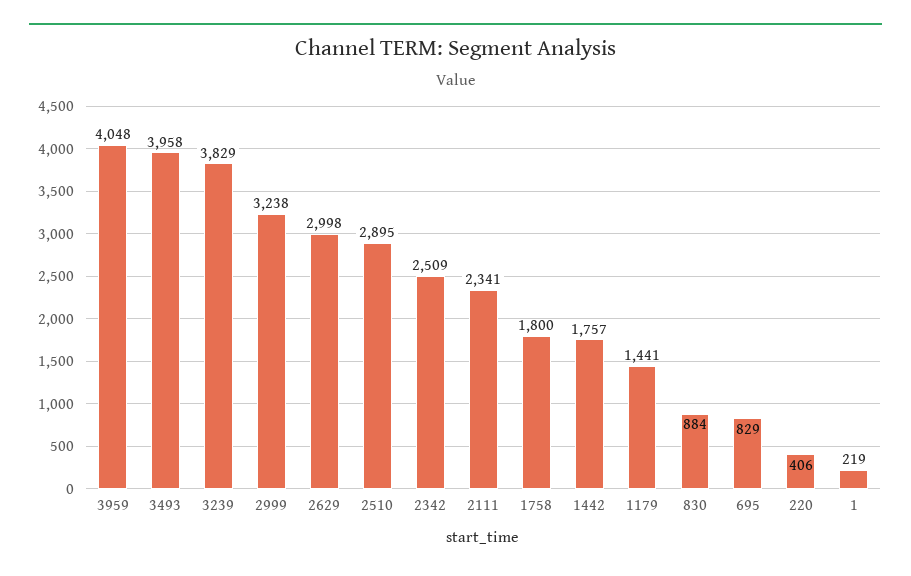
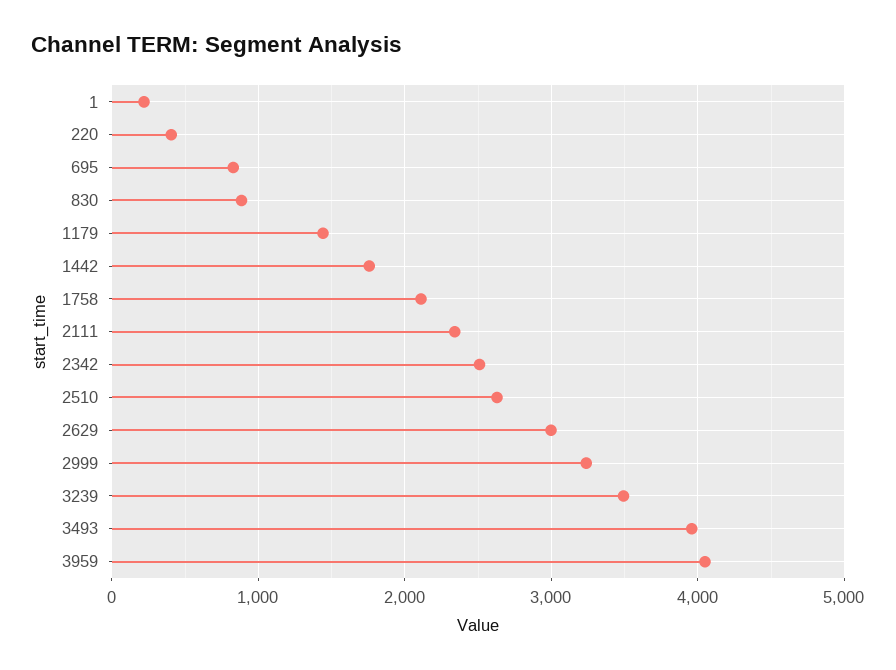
3239: 3829 -> 3500
2510: 2895 -> 2600
1758: 1800 -> 2100

